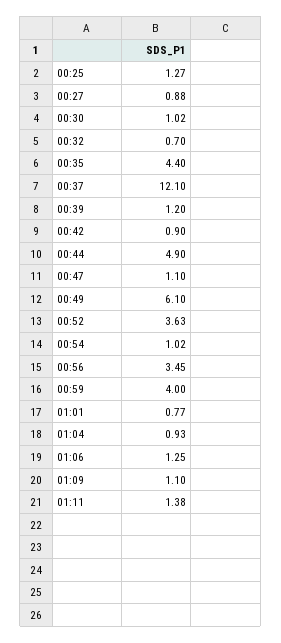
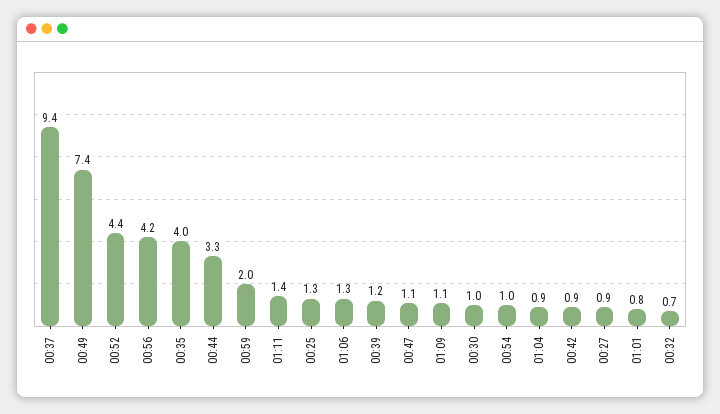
00:35: 4.4 -> 4
00:37: 12.1 -> 9.4
00:44: 4.9 -> 3.3
00:49: 6.1 -> 7.4
00:52: 3.63 -> 4.4
00:56: 3.45 -> 4.2
00:59: 4 -> 2

